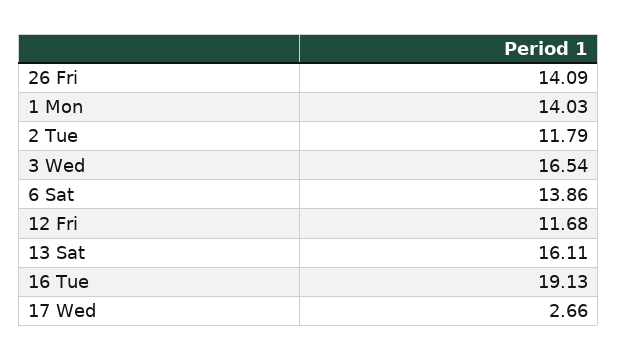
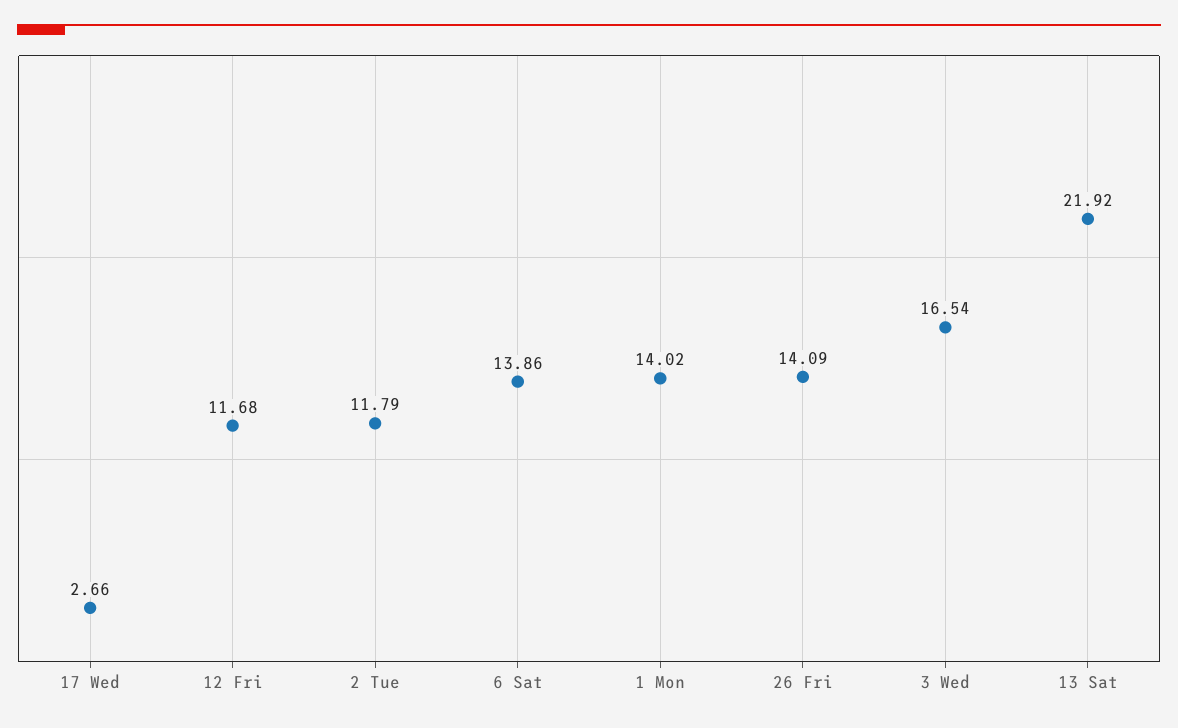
1 Mon: 14.03 -> 14.02
13 Sat: 16.11 -> 21.92
16 Tue: 19.13 -> none

